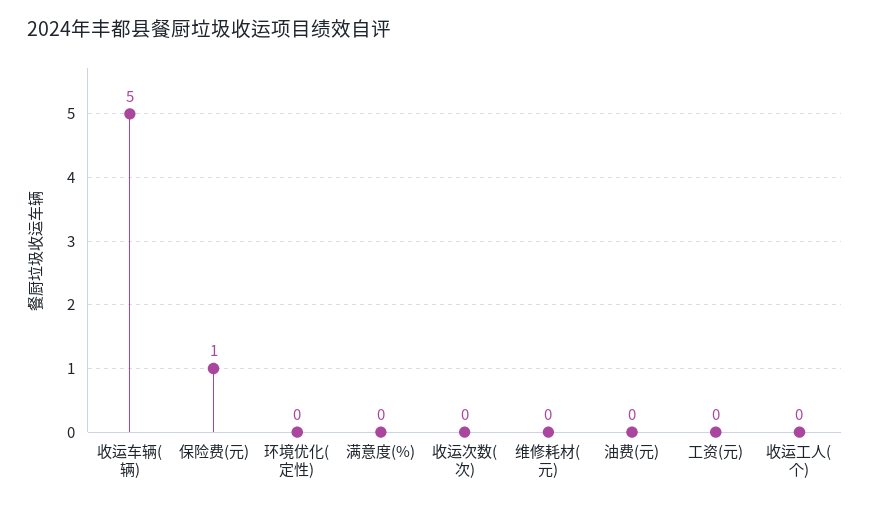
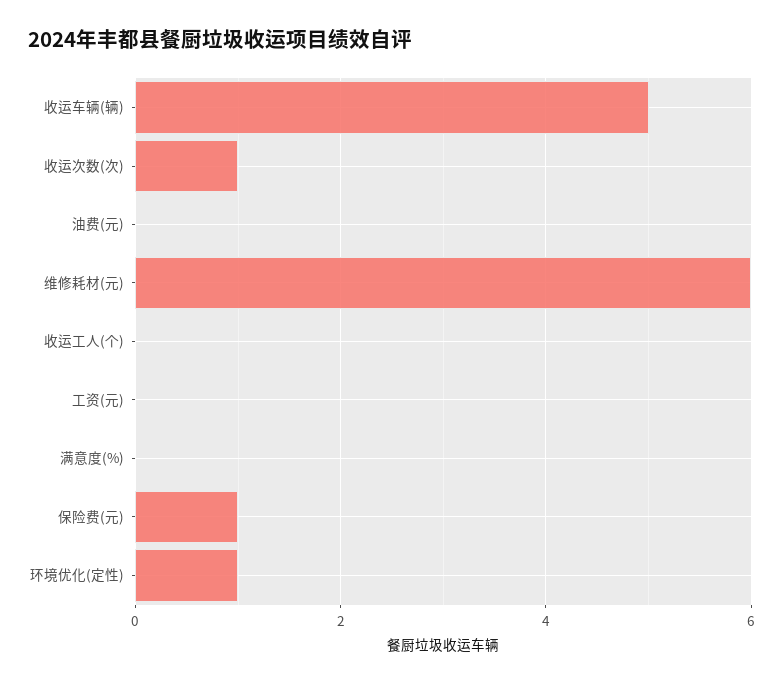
环境优化(定性): 0 -> 1
收运次数(次): 0 -> 1
维修耗材(元): 0 -> 6

